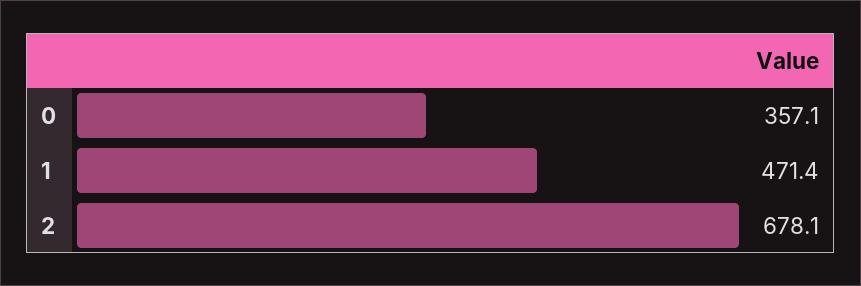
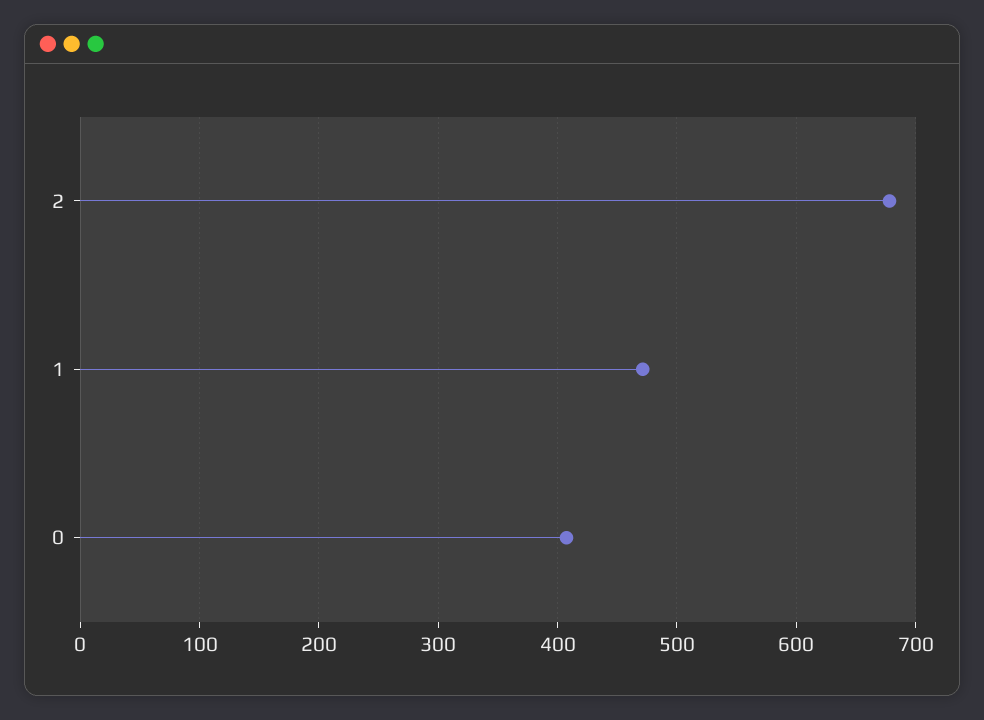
0: 357.1 -> 410

